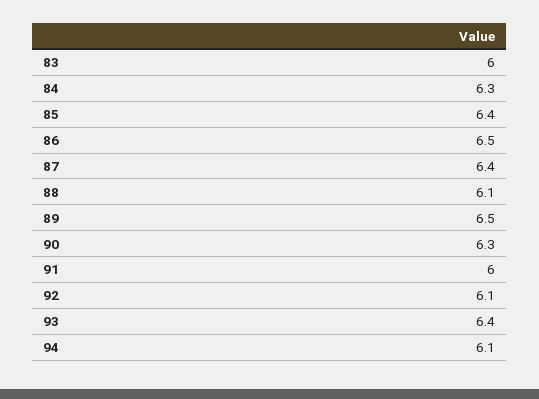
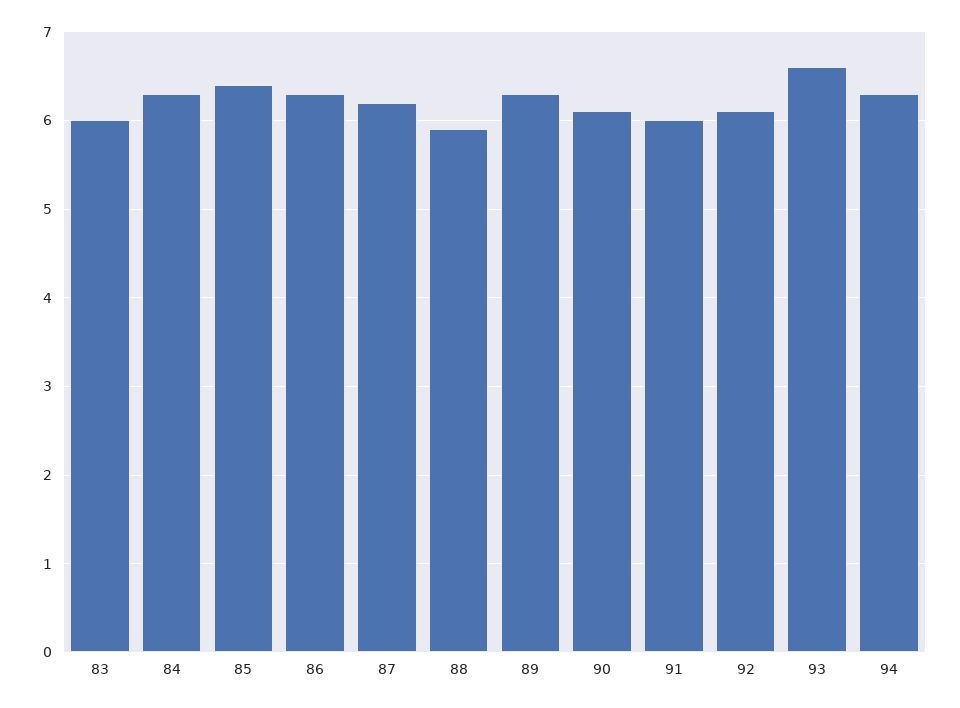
86: 6.5 -> 6.3
87: 6.4 -> 6.2
88: 6.1 -> 5.9
89: 6.5 -> 6.3
90: 6.3 -> 6.1
93: 6.4 -> 6.6
94: 6.1 -> 6.3

